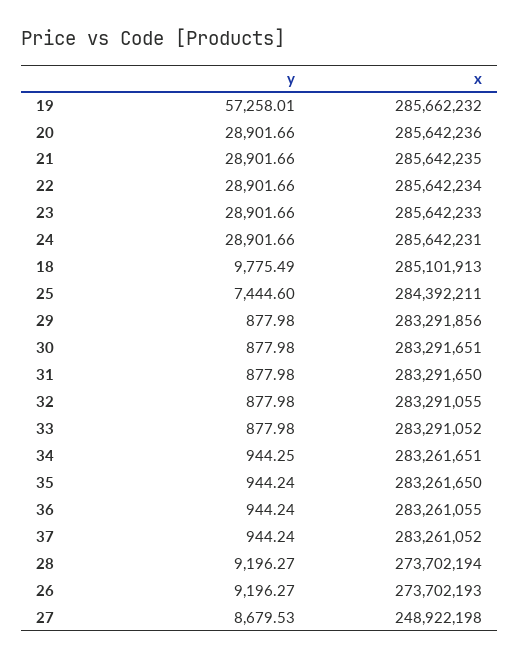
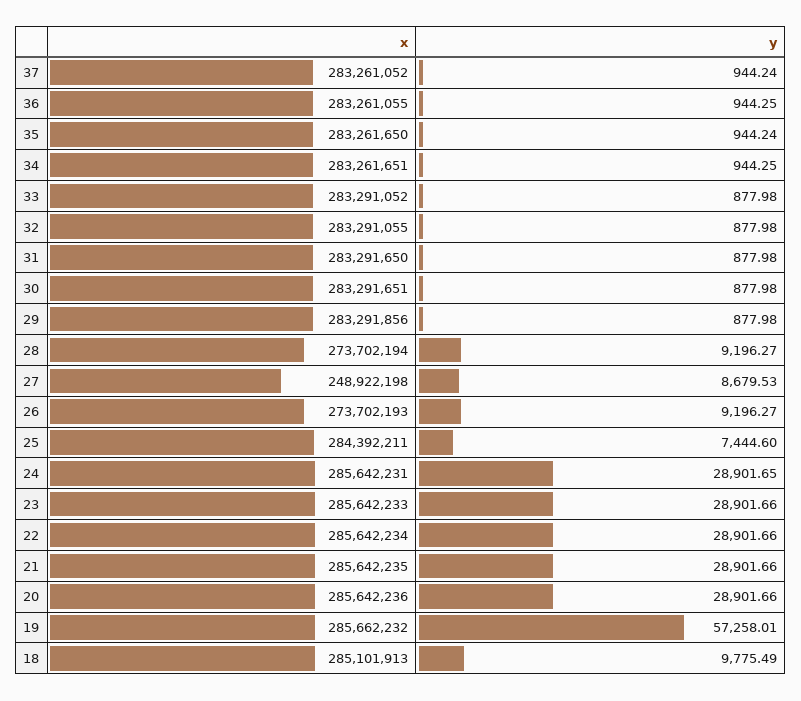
y, 24: 28901.66 -> 28901.65
y, 36: 944.24 -> 944.25

